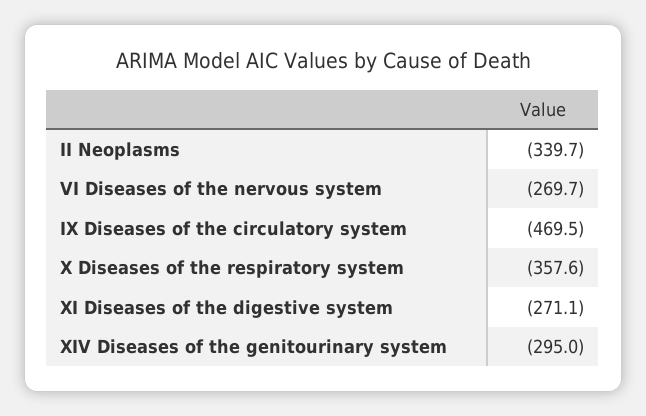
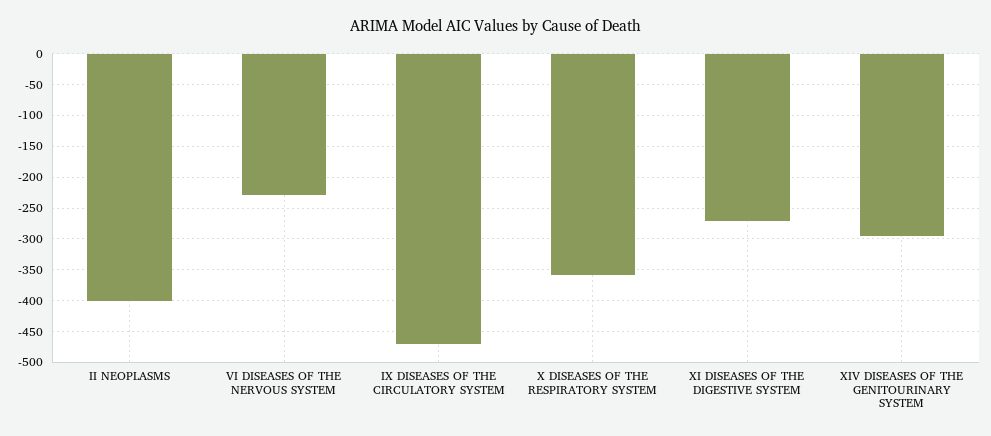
II Neoplasms: -339.7 -> -400
VI Diseases of the nervous system: -269.7 -> -230

